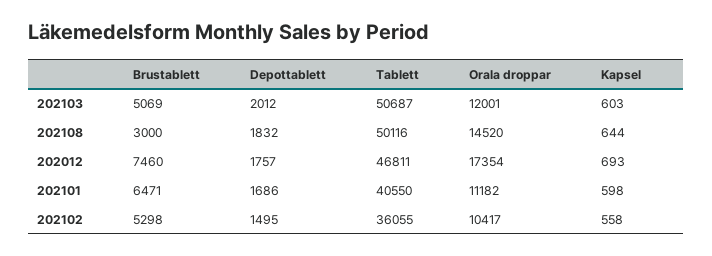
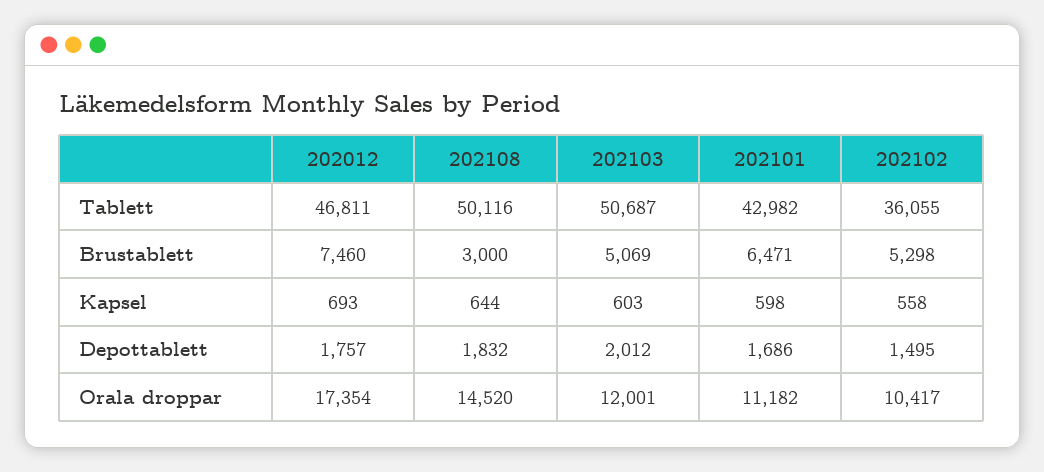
Tablett, 202101: 40550 -> 42982

